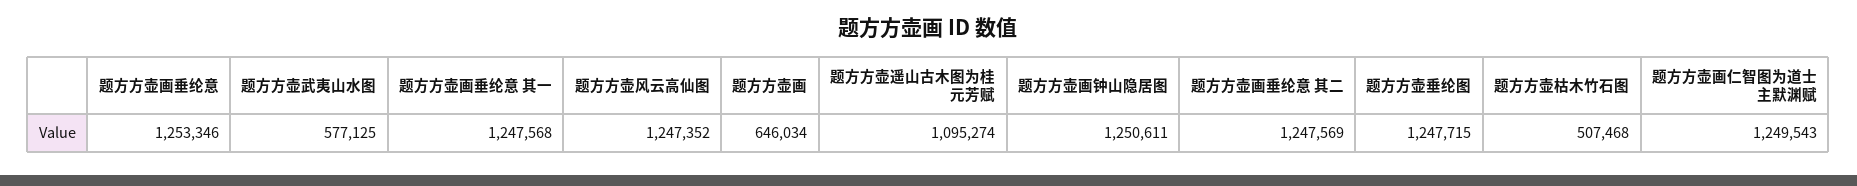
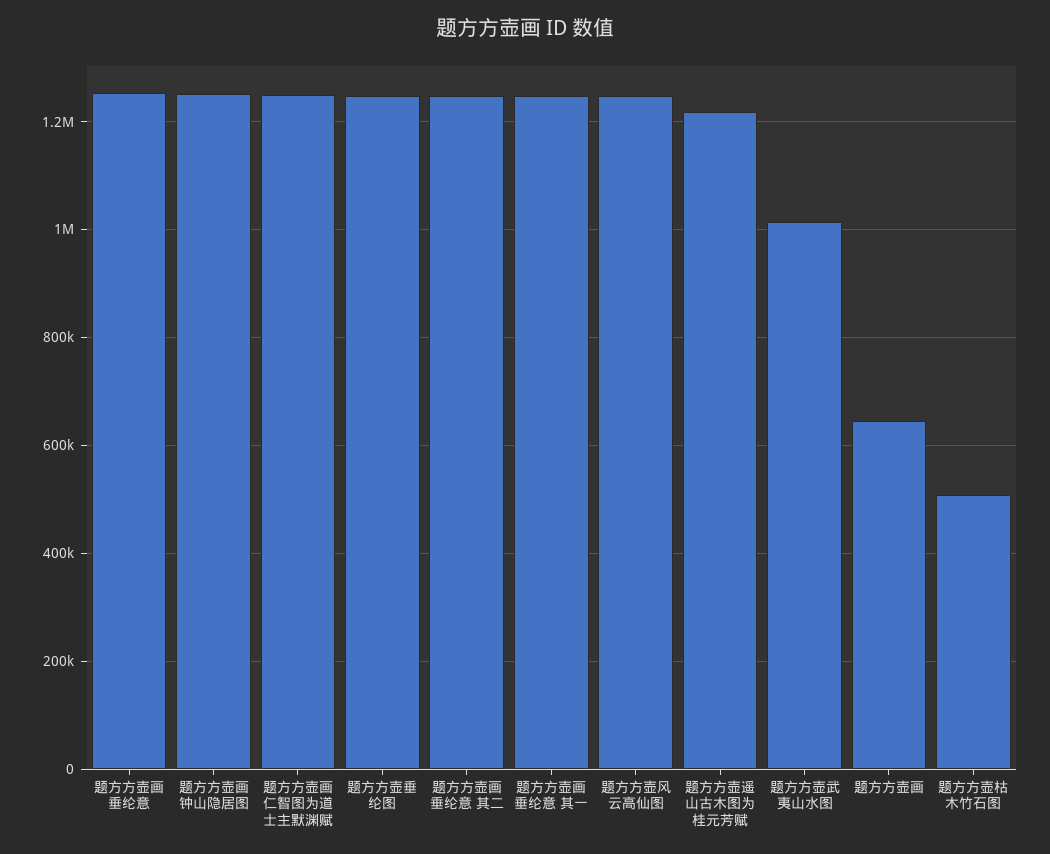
题方方壶武夷山水图: 577125 -> 1020000
题方方壶遥山古木图为桂元芳赋: 1095274 -> 1220000

